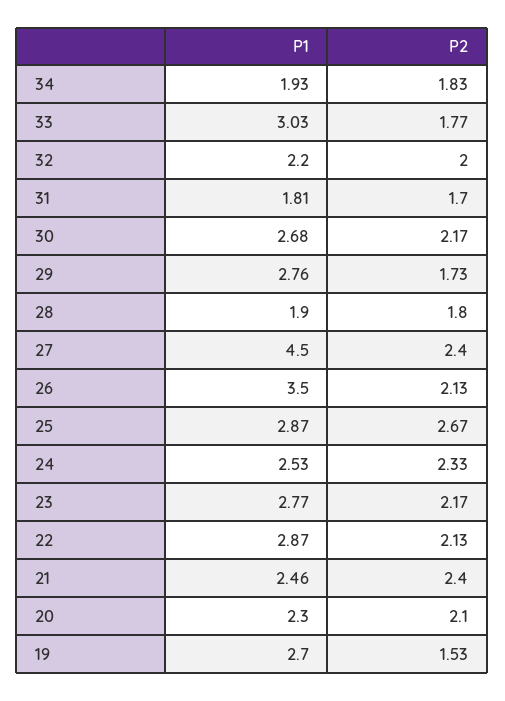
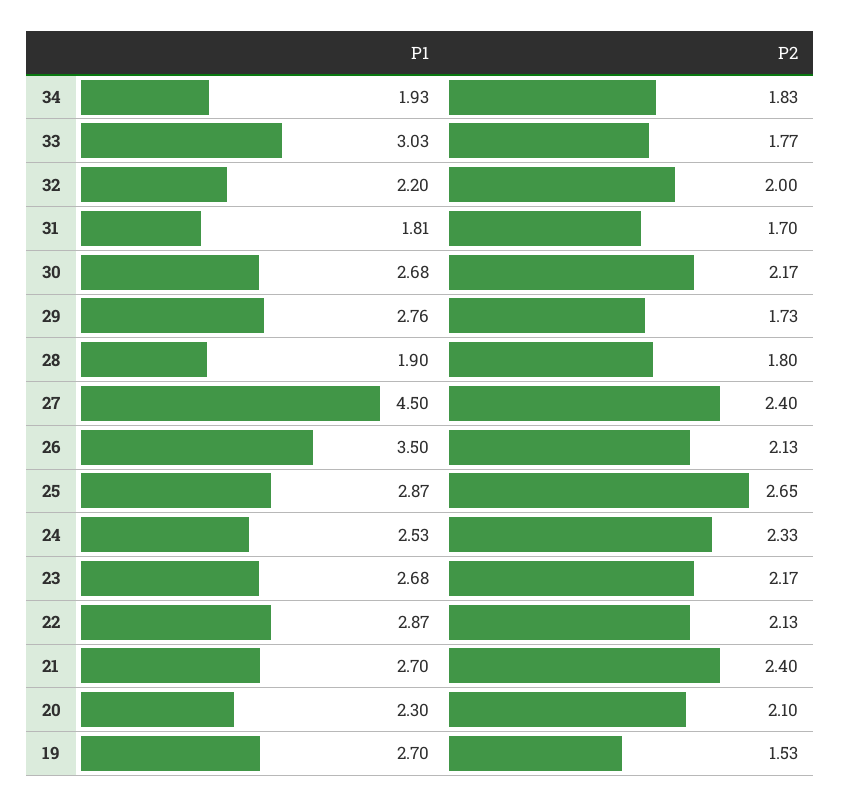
P2, 25: 2.67 -> 2.65
P1, 23: 2.77 -> 2.68
P1, 21: 2.46 -> 2.7

